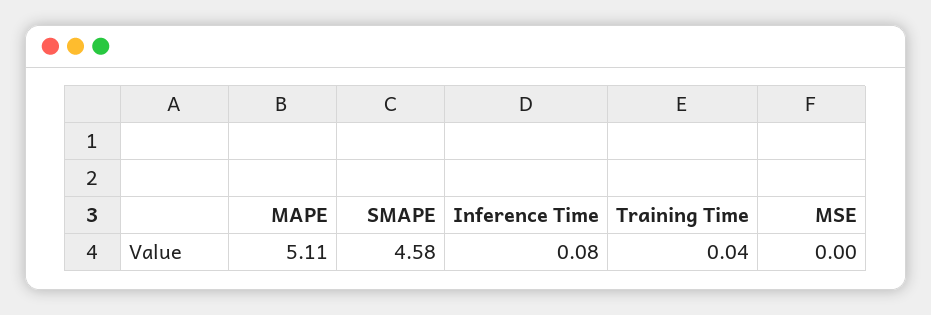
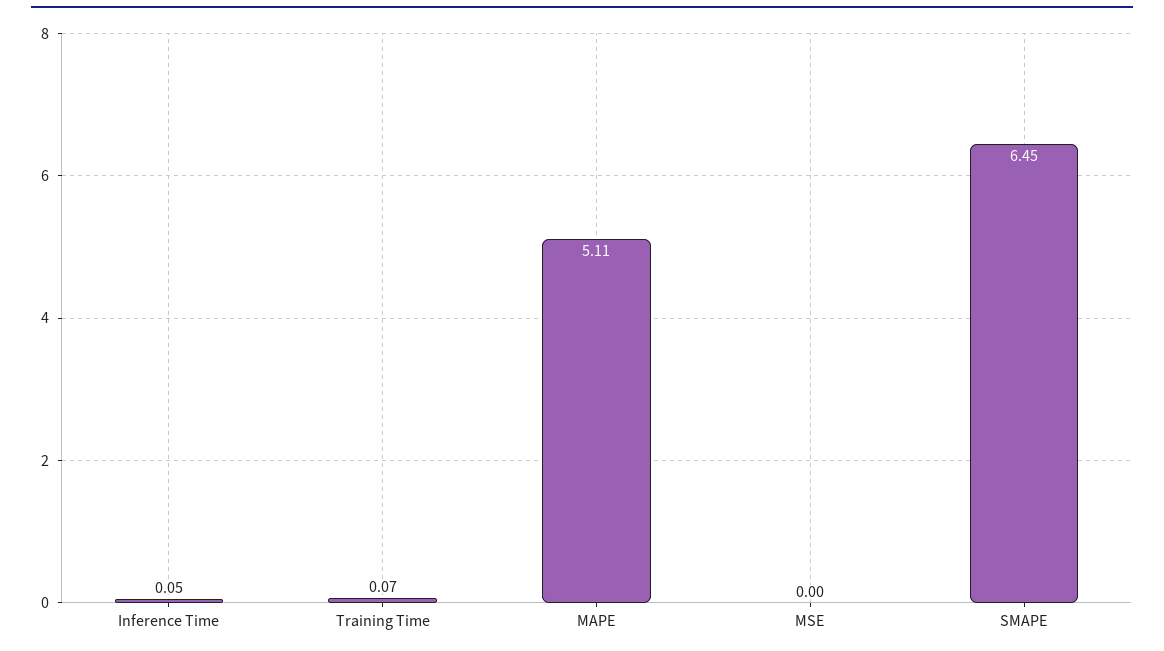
SMAPE: 4.58 -> 6.45
Inference Time: 0.08 -> 0.05
Training Time: 0.04 -> 0.07

